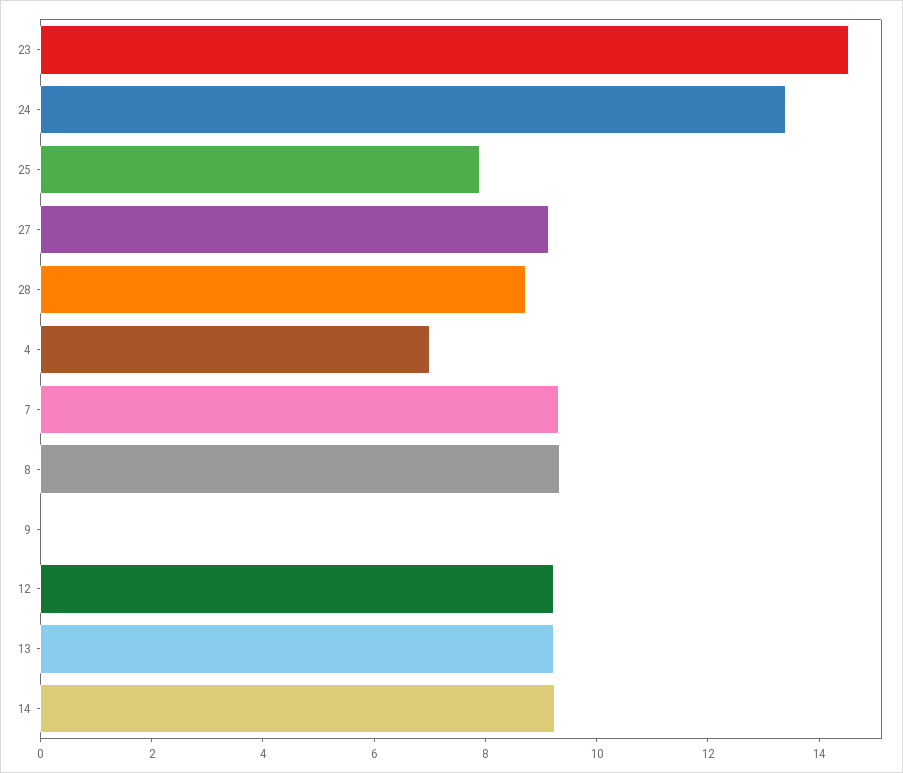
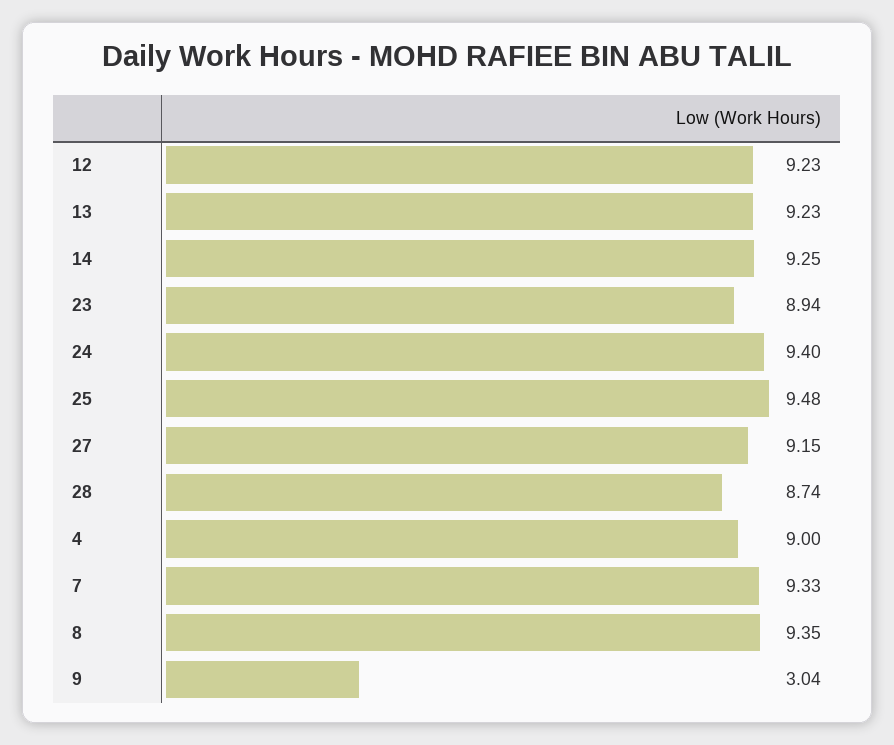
23: 14.5 -> 8.94
24: 13.5 -> 9.4
25: 8 -> 9.48
4: 7 -> 9
9: 0 -> 3.04

